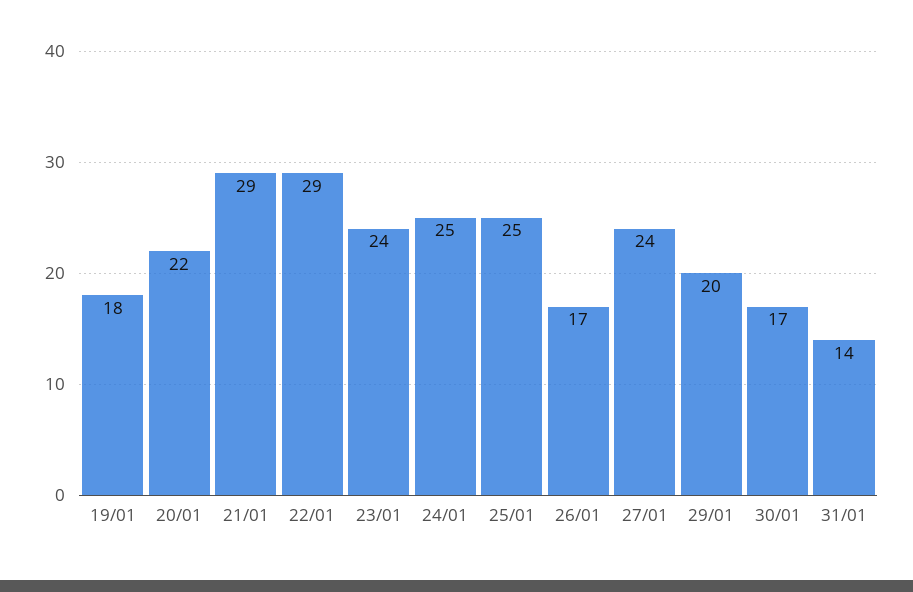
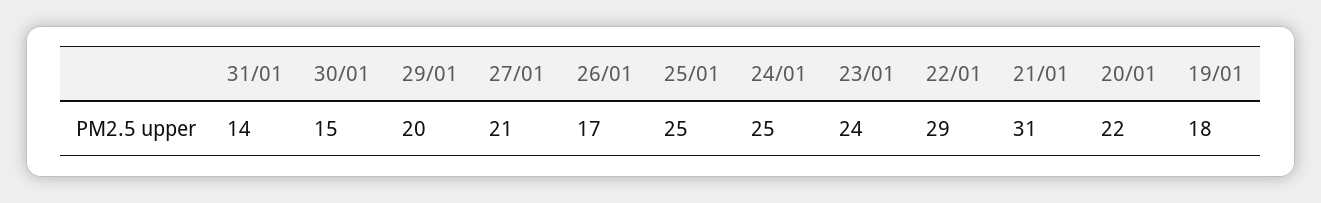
21/01: 29 -> 31
27/01: 24 -> 21
30/01: 17 -> 15

